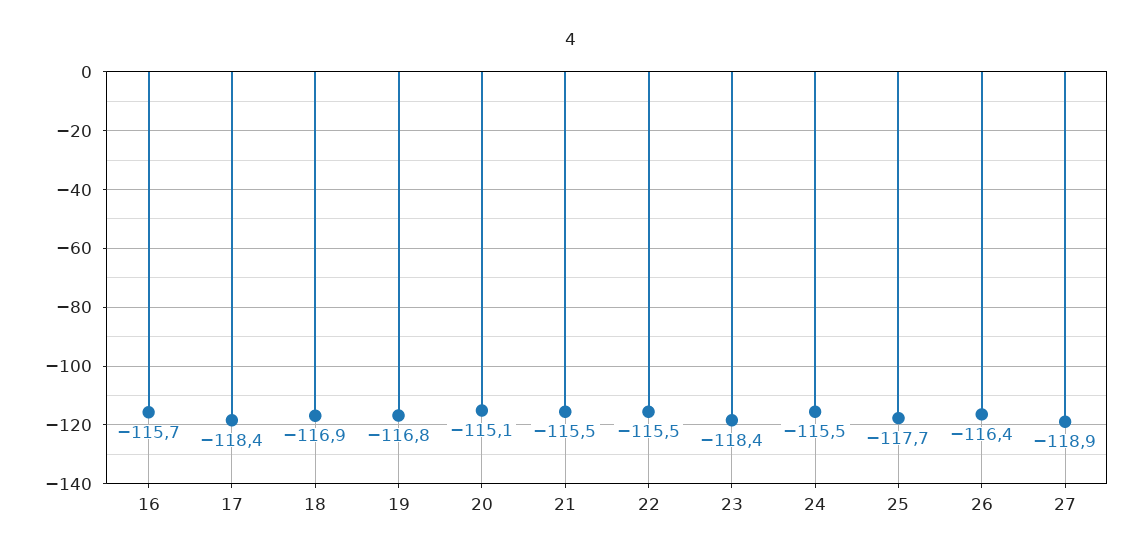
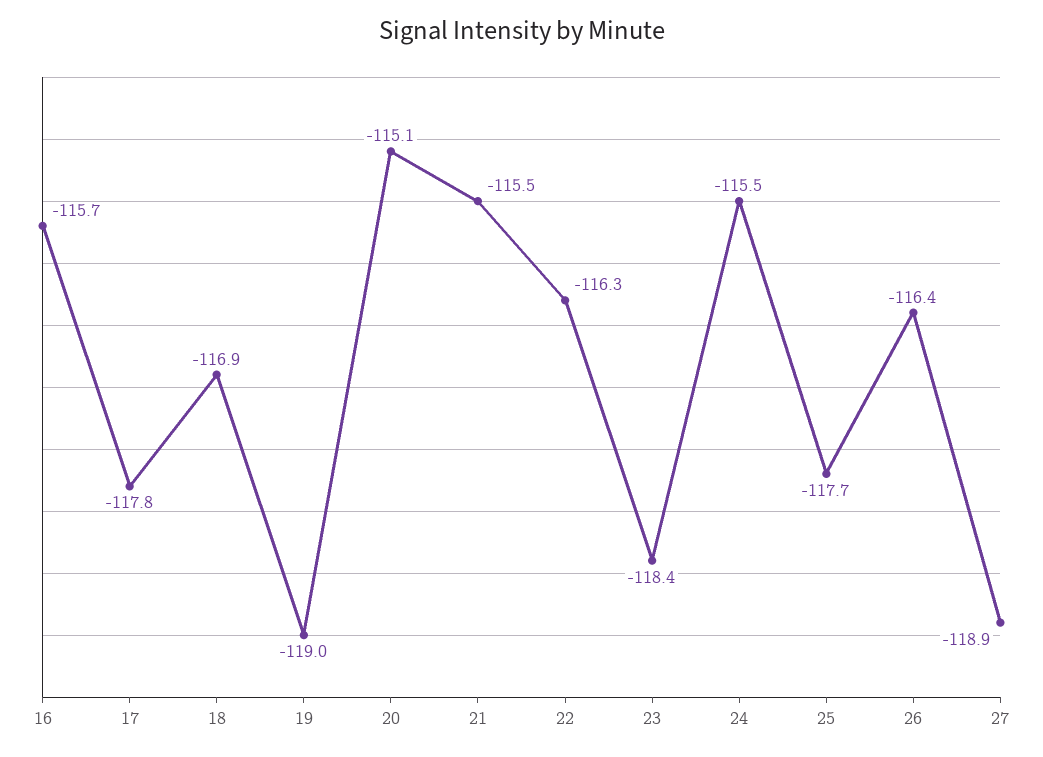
17: -118.4 -> -117.8
19: -116.8 -> -119
22: -115.5 -> -116.3

